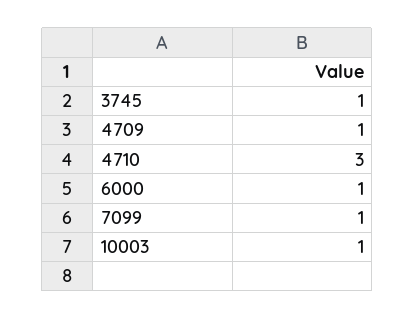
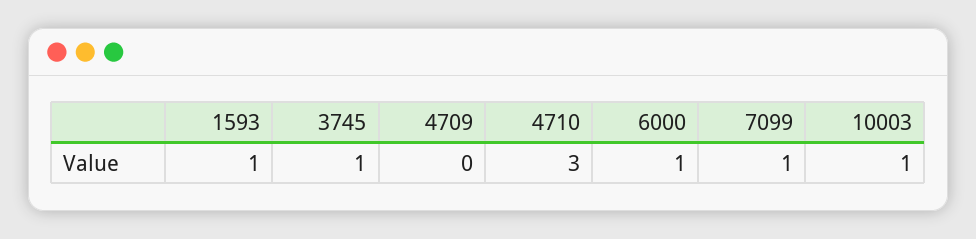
4709: 1 -> 0
1593: none -> 1

